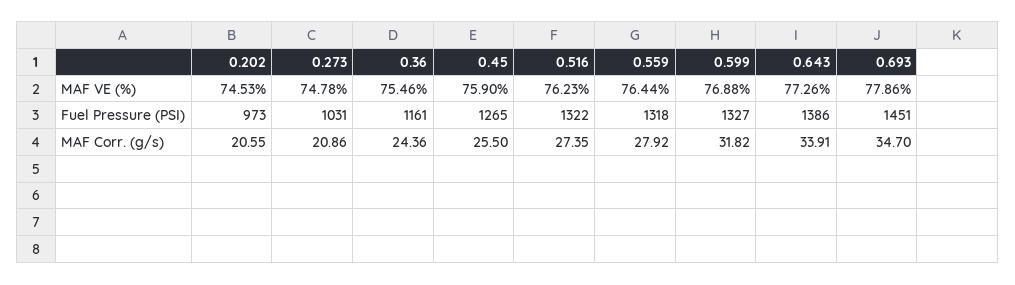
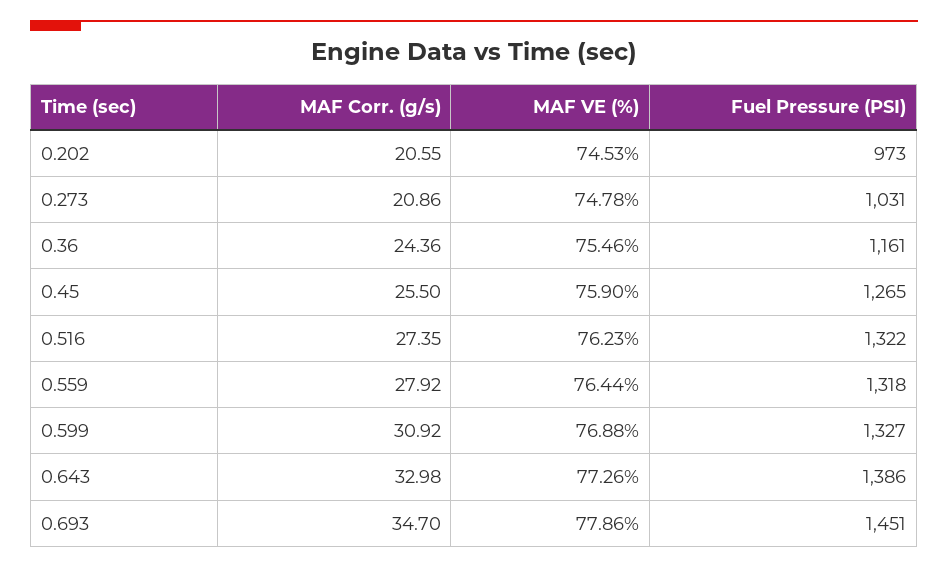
0.599, MAF Corr. (g/s): 31.82 -> 30.92
0.643, MAF Corr. (g/s): 33.91 -> 32.98

